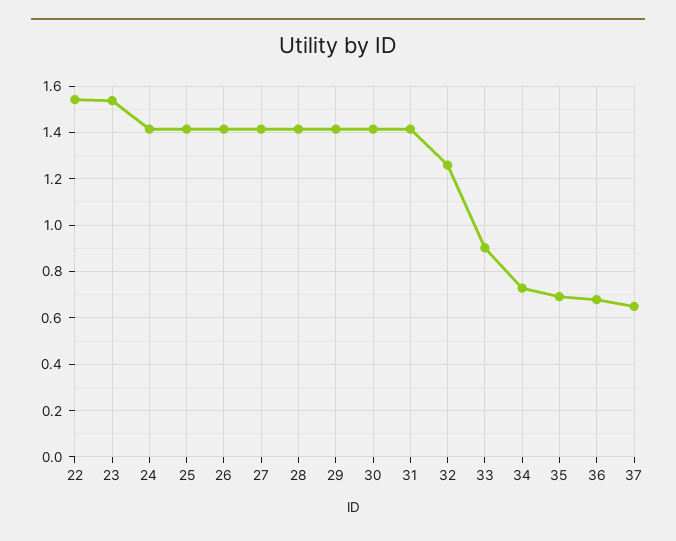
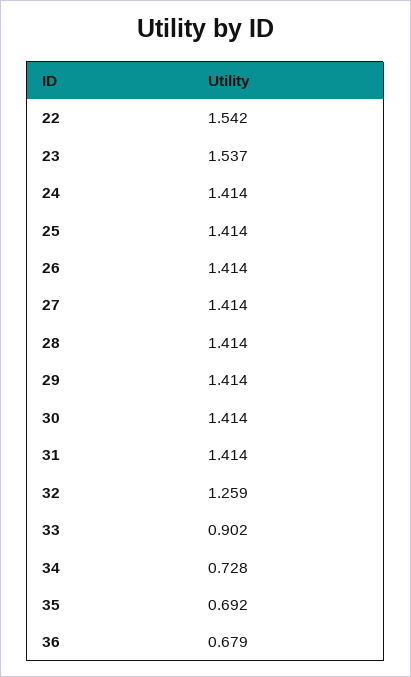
37: 0.65 -> none

